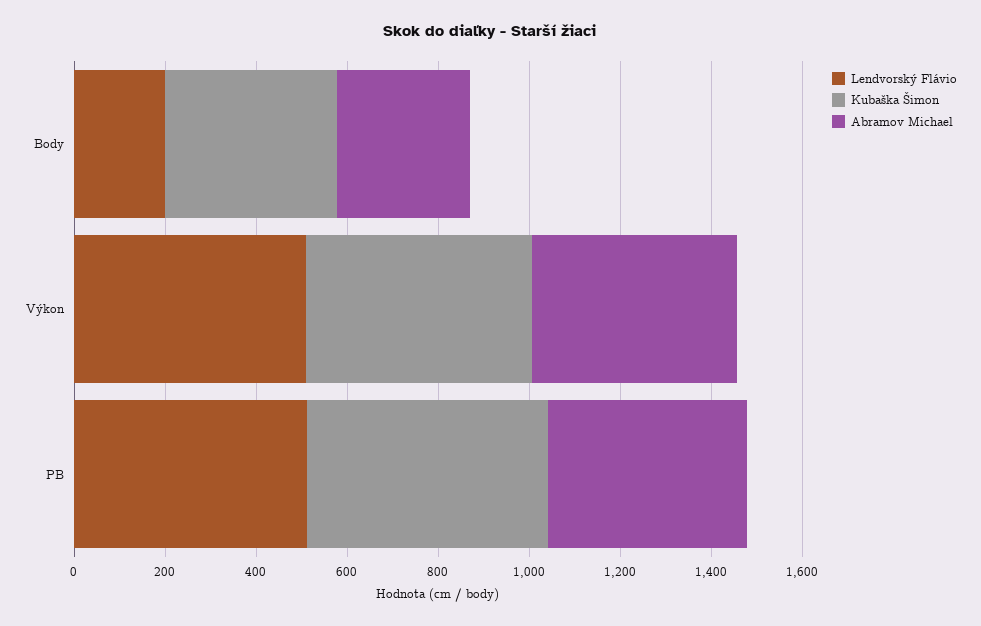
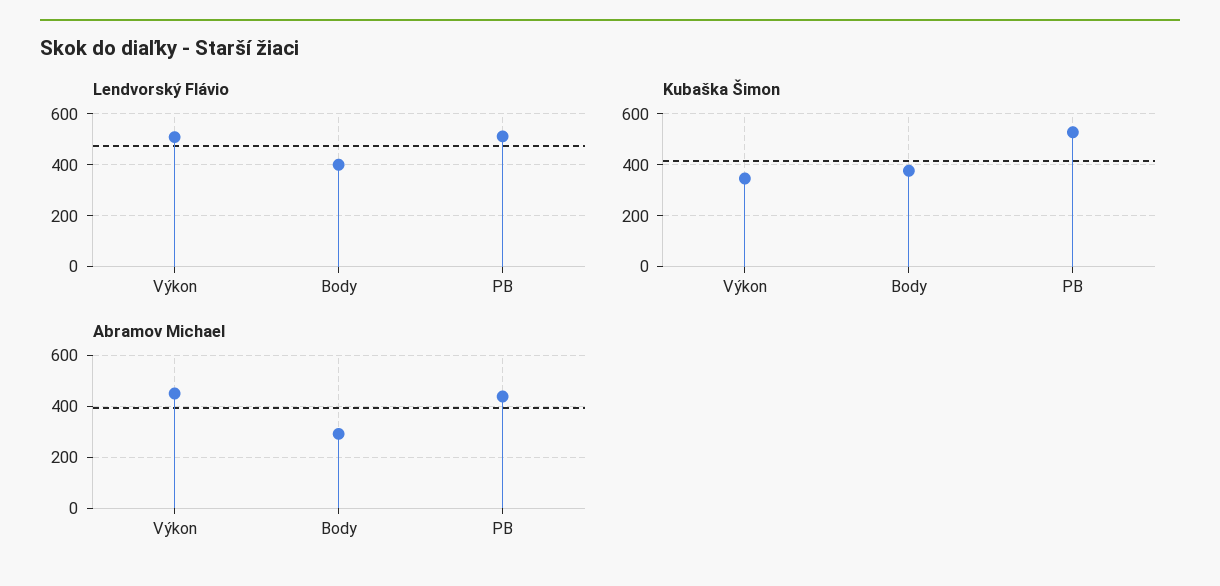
Lendvorský Flávio, Body: 200 -> 400
Kubaška Šimon, Výkon: 500 -> 350

